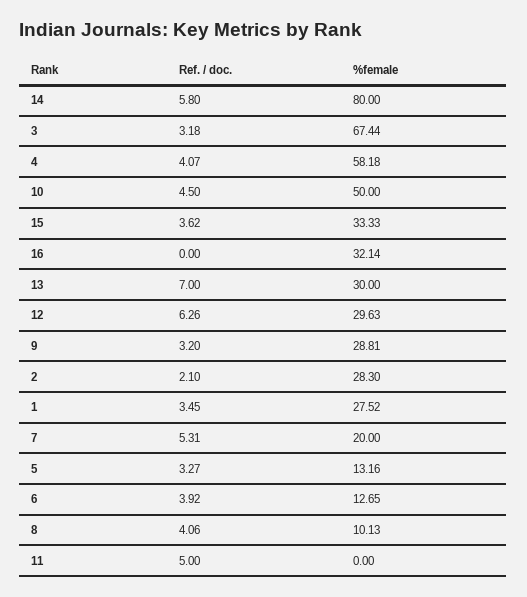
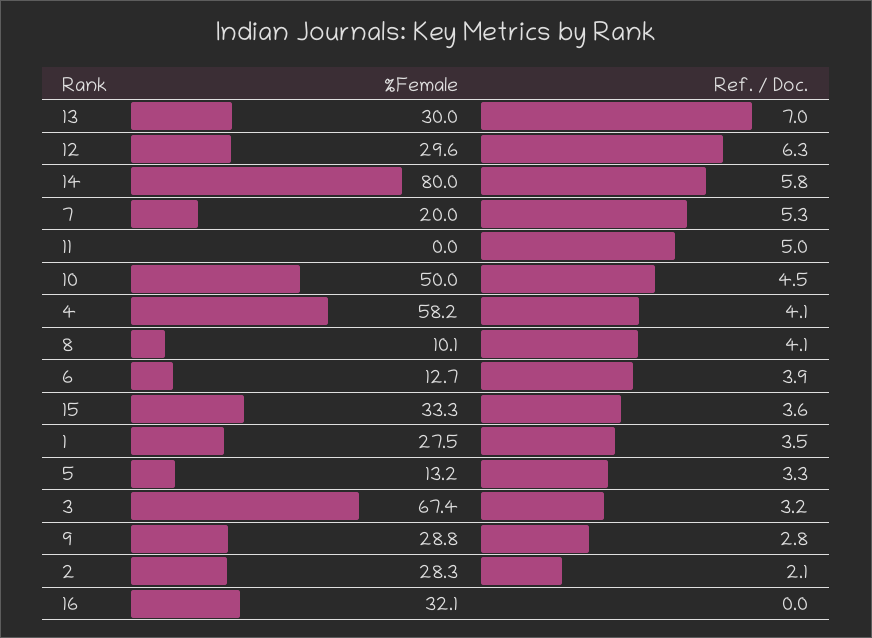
Ref. / doc., 9: 3.2 -> 2.8

